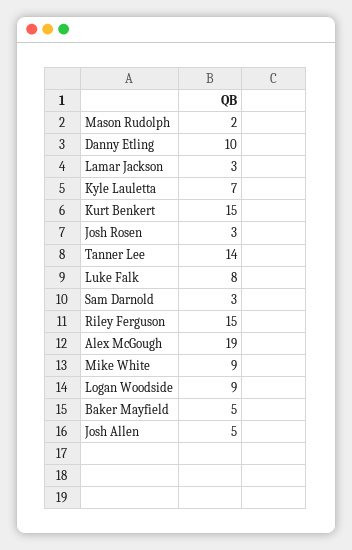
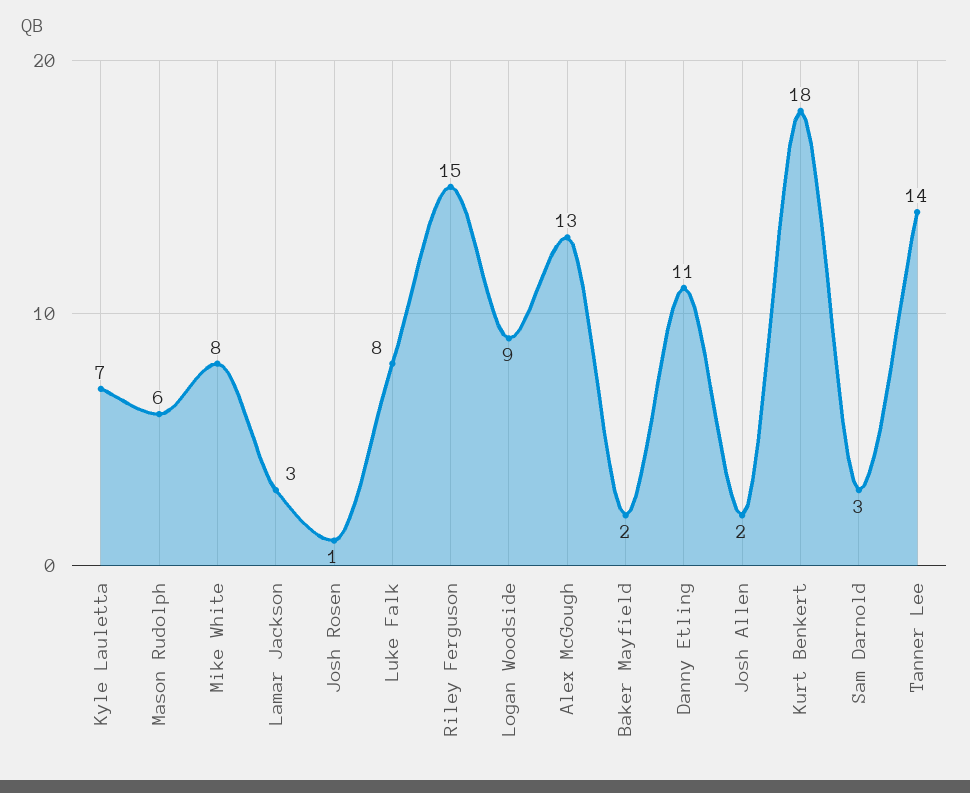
Mason Rudolph: 2 -> 6
Danny Etling: 10 -> 11
Kurt Benkert: 15 -> 18
Josh Rosen: 3 -> 1
Alex McGough: 19 -> 13
Mike White: 9 -> 8
Baker Mayfield: 5 -> 2
Josh Allen: 5 -> 2

